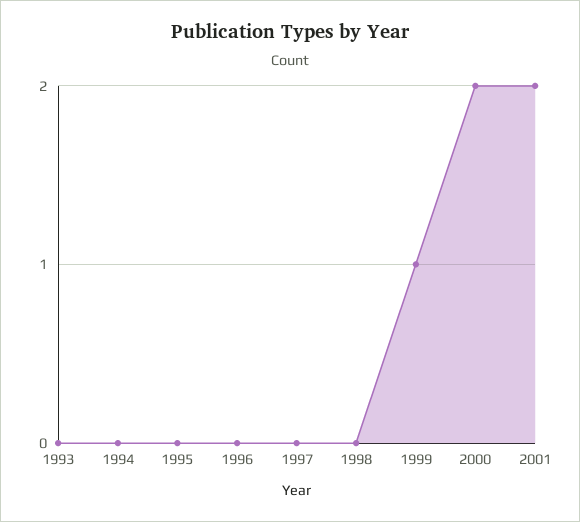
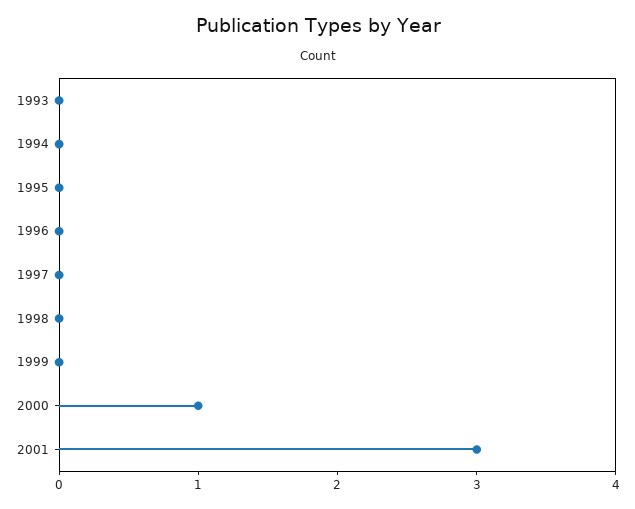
1999: 1 -> 0
2000: 2 -> 1
2001: 2 -> 3

